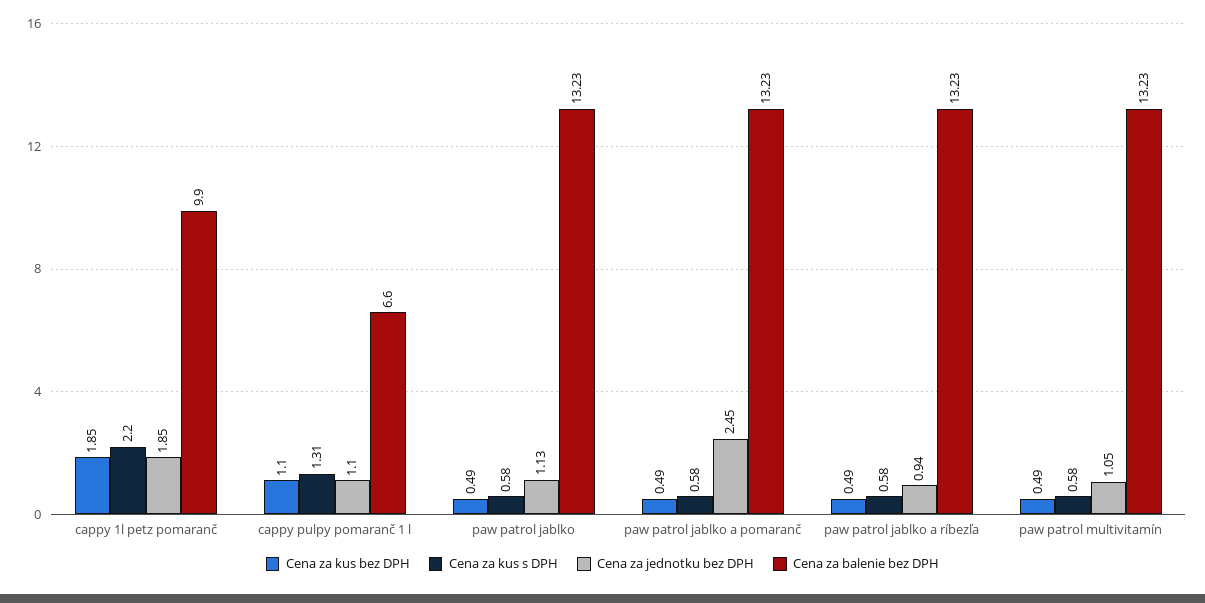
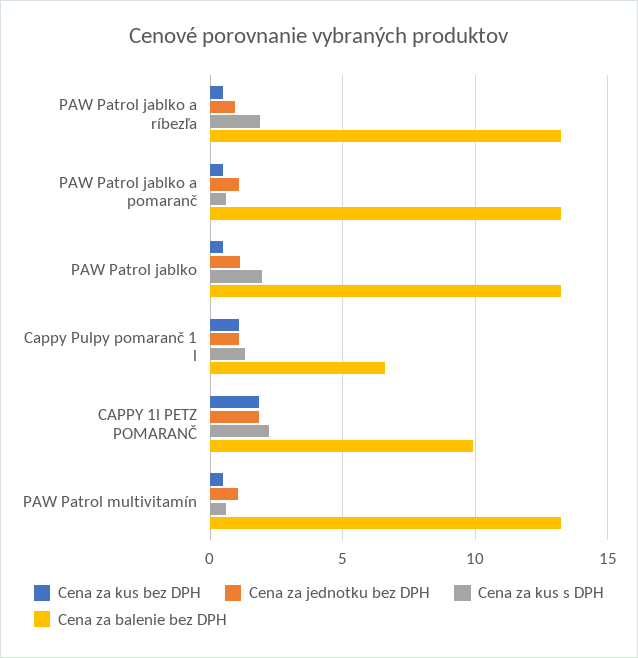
Cena za kus s DPH, paw patrol jablko: 0.58 -> 2
Cena za jednotku bez DPH, paw patrol jablko a pomaranč: 2.45 -> 1
Cena za kus s DPH, paw patrol jablko a ríbezľa: 0.58 -> 2

